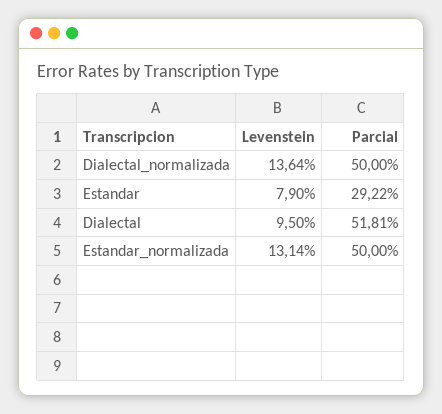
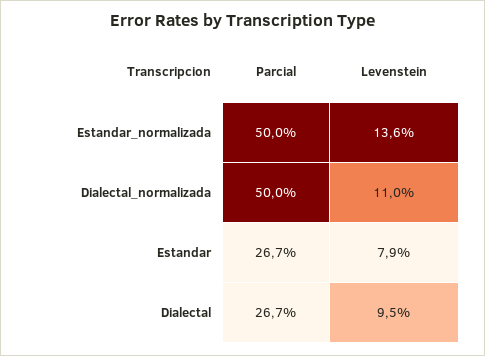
Levenstein, Dialectal_normalizada: 13.64 -> 11
Parcial, Estandar: 29.22 -> 26.7
Parcial, Dialectal: 51.81 -> 26.7
Levenstein, Estandar_normalizada: 13.14 -> 13.6

